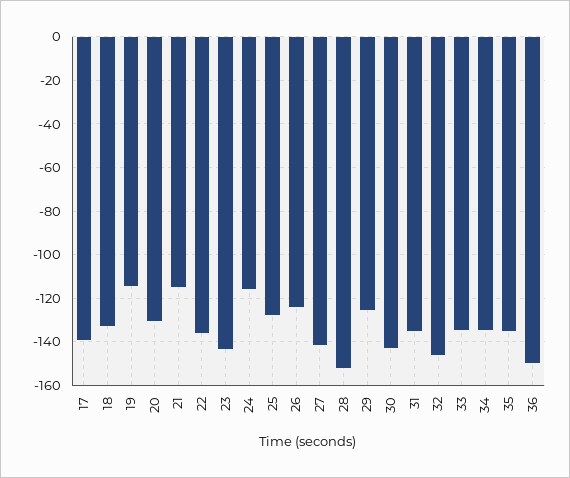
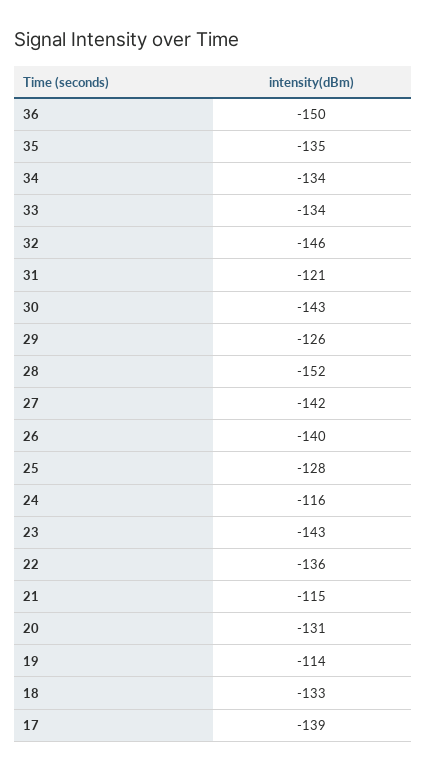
26: -125 -> -140
31: -135 -> -121

